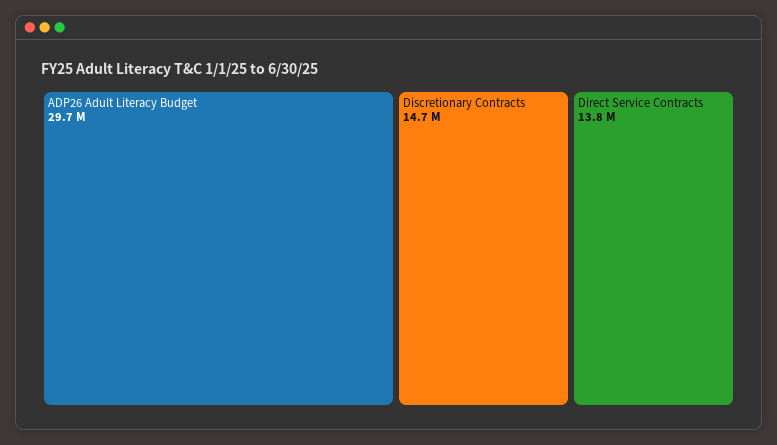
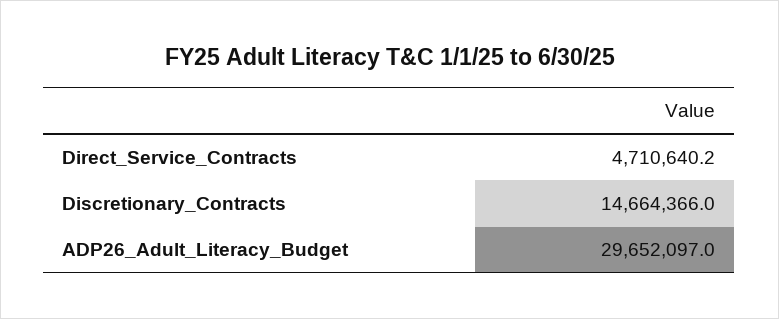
Direct Service Contracts: 13800000 -> 4710640.2

